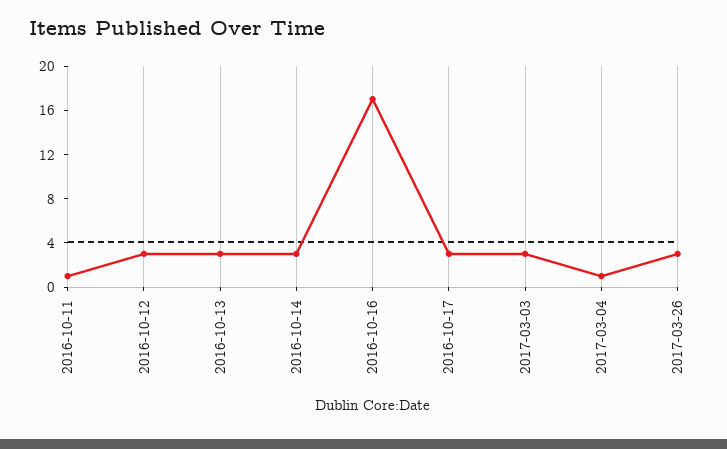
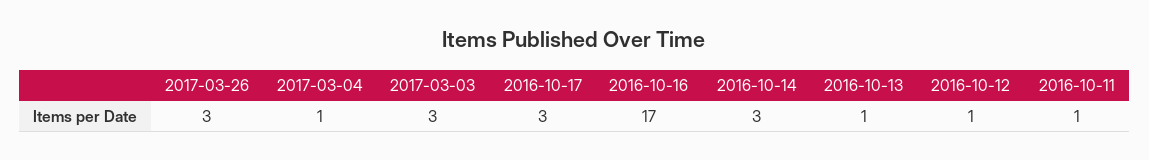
2016-10-12: 3 -> 1
2016-10-13: 3 -> 1

